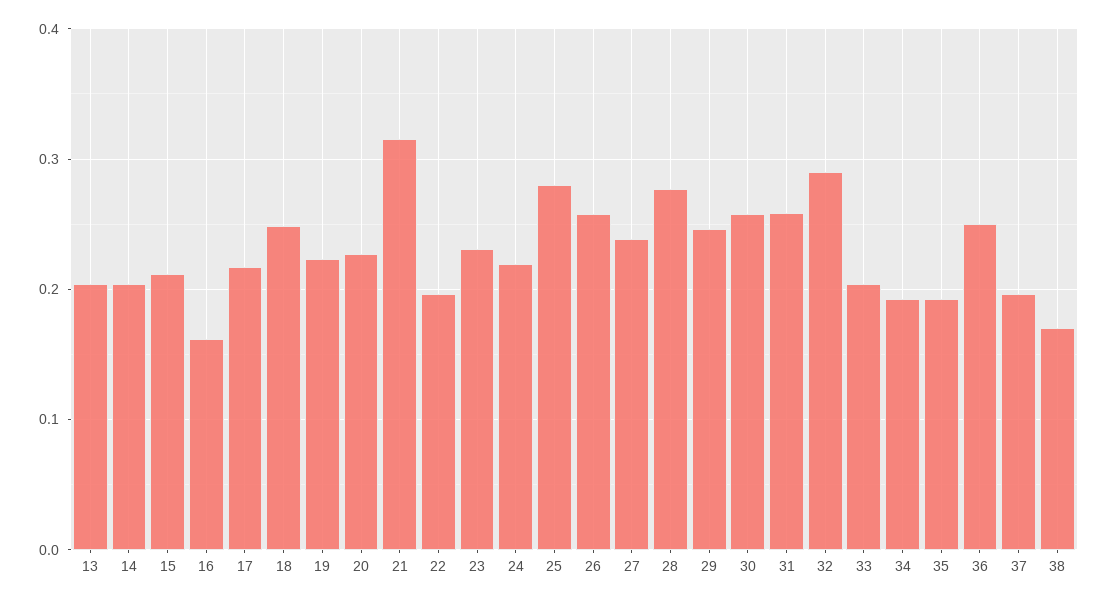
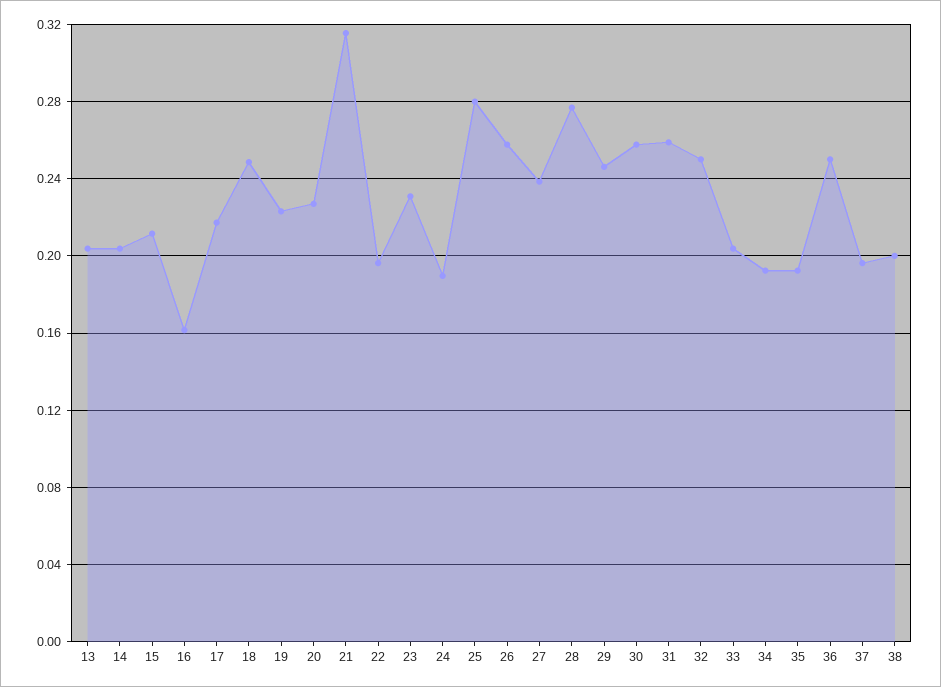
24: 0.22 -> 0.19
32: 0.29 -> 0.25
38: 0.17 -> 0.2

